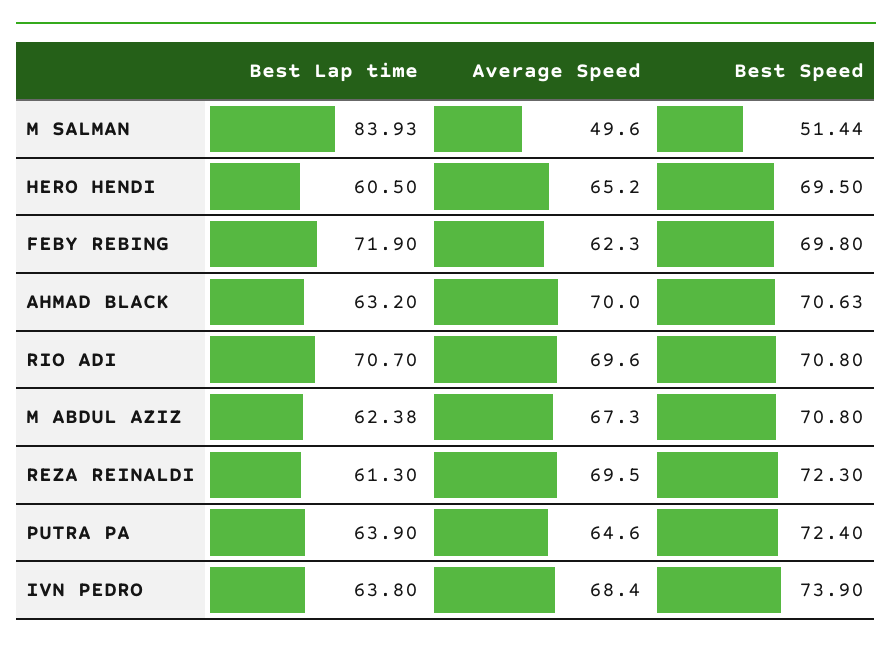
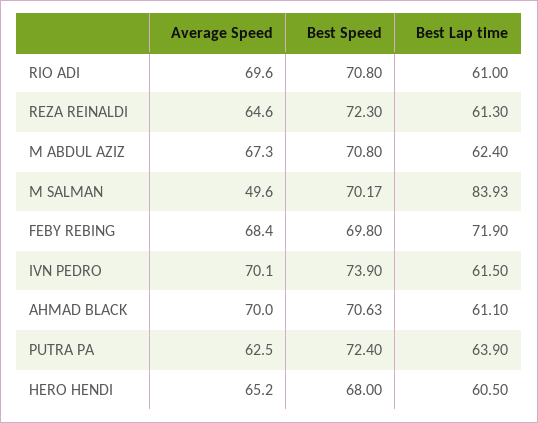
Best Speed, M SALMAN: 51.44 -> 70.17
Best Speed, HERO HENDI: 69.5 -> 68
Average Speed, FEBY REBING: 62.3 -> 68.4
Best Lap time, AHMAD BLACK: 63.2 -> 61.1
Best Lap time, RIO ADI: 70.7 -> 61
Best Lap time, M ABDUL AZIZ: 62.38 -> 62.4
Average Speed, REZA REINALDI: 69.5 -> 64.6
Average Speed, PUTRA PA: 64.6 -> 62.5
Best Lap time, IVN PEDRO: 63.8 -> 61.5
Average Speed, IVN PEDRO: 68.4 -> 70.1

